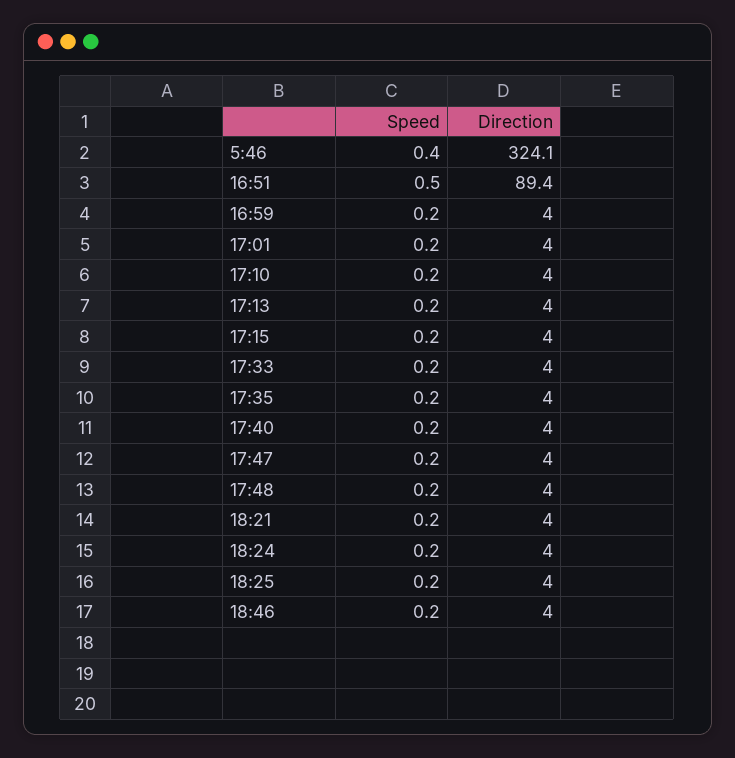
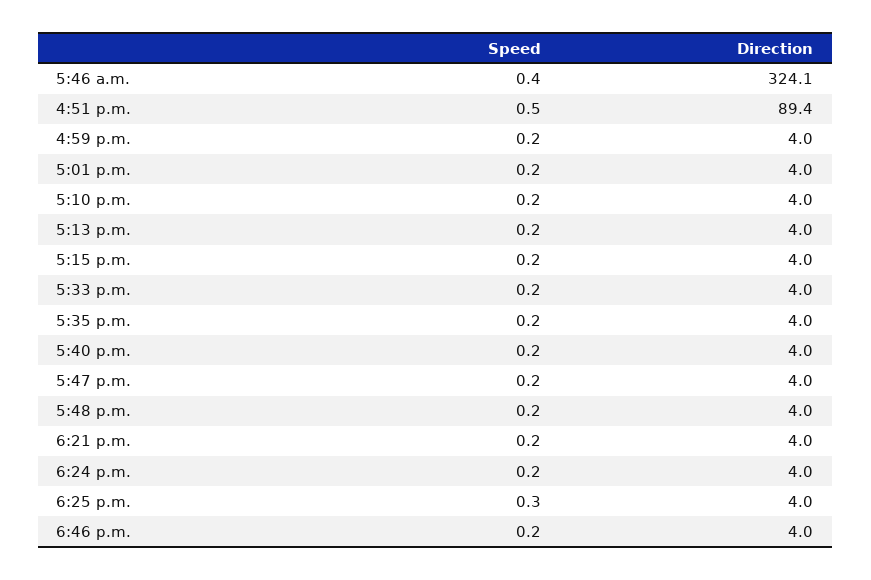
Speed, 18:25: 0.2 -> 0.3

